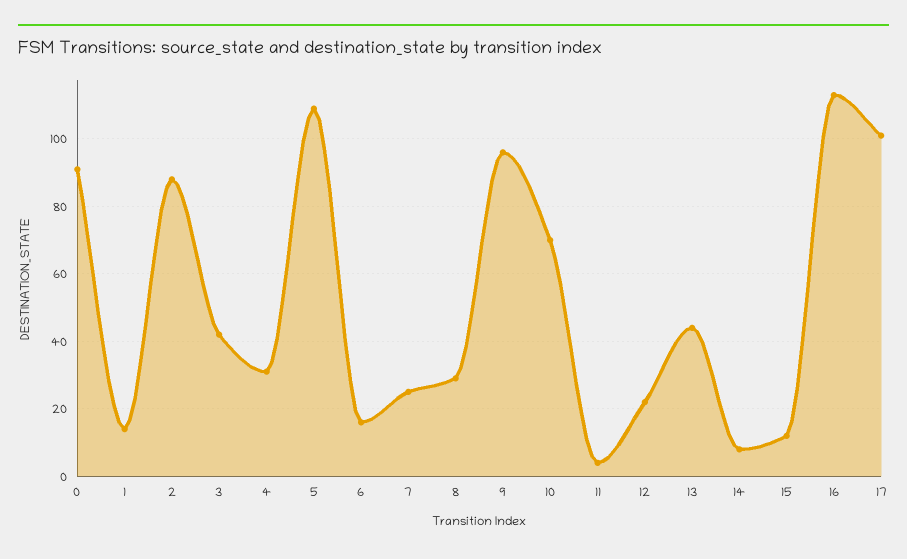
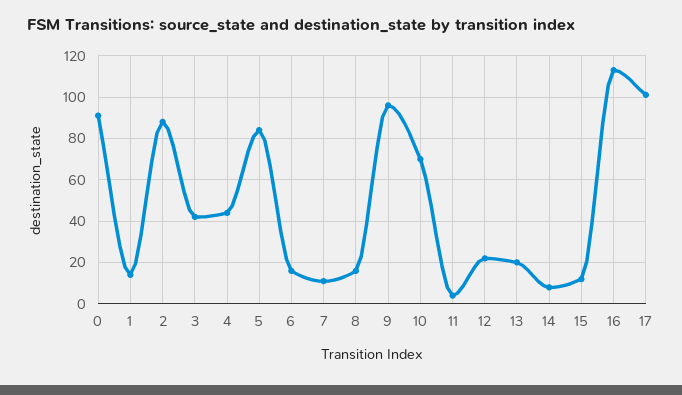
4: 30 -> 45
5: 110 -> 85
7: 25 -> 10
8: 30 -> 15
13: 45 -> 20

